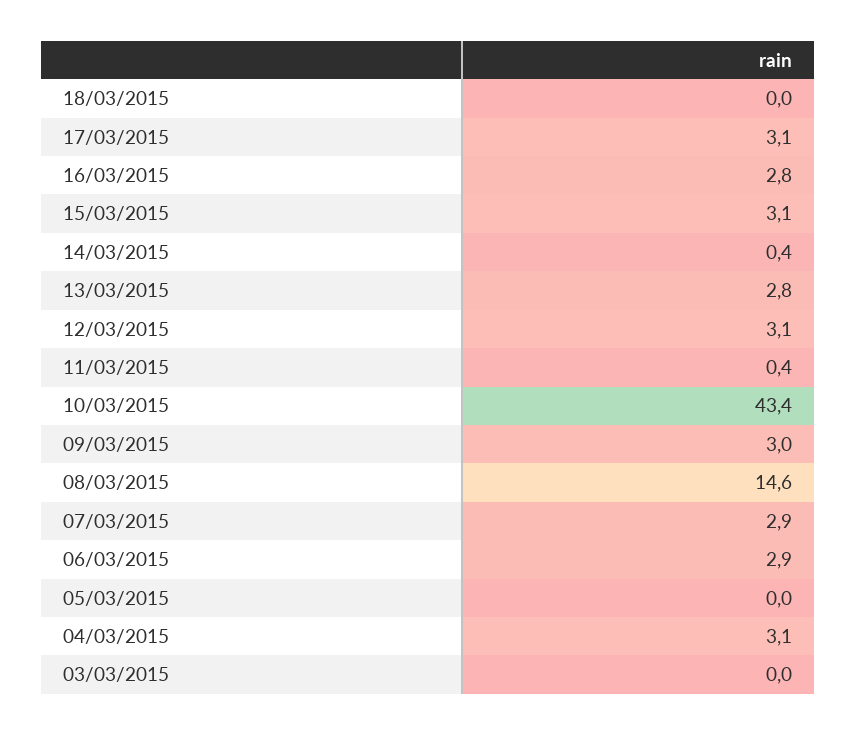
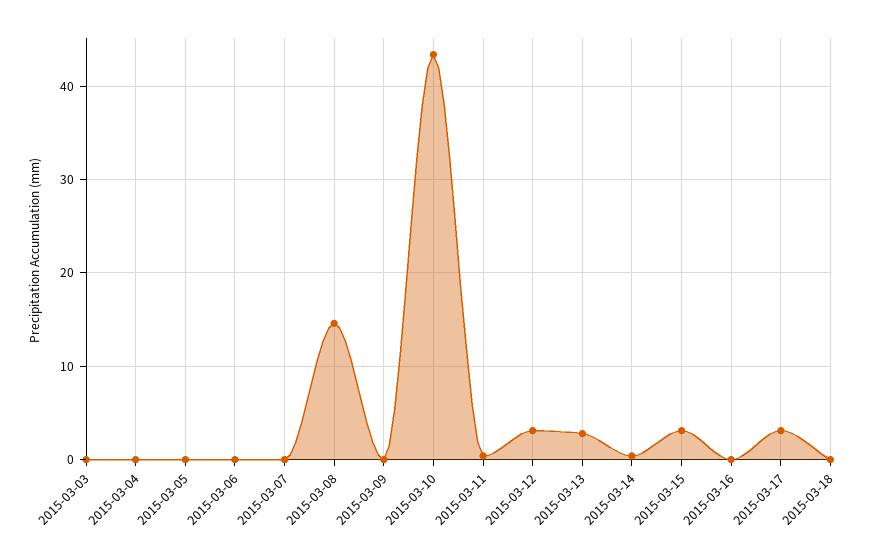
16/03/2015: 2.8 -> 0
09/03/2015: 3 -> 0
07/03/2015: 2.9 -> 0
06/03/2015: 2.9 -> 0
04/03/2015: 3.1 -> 0

